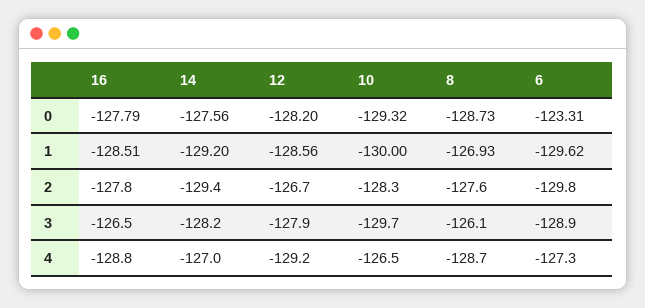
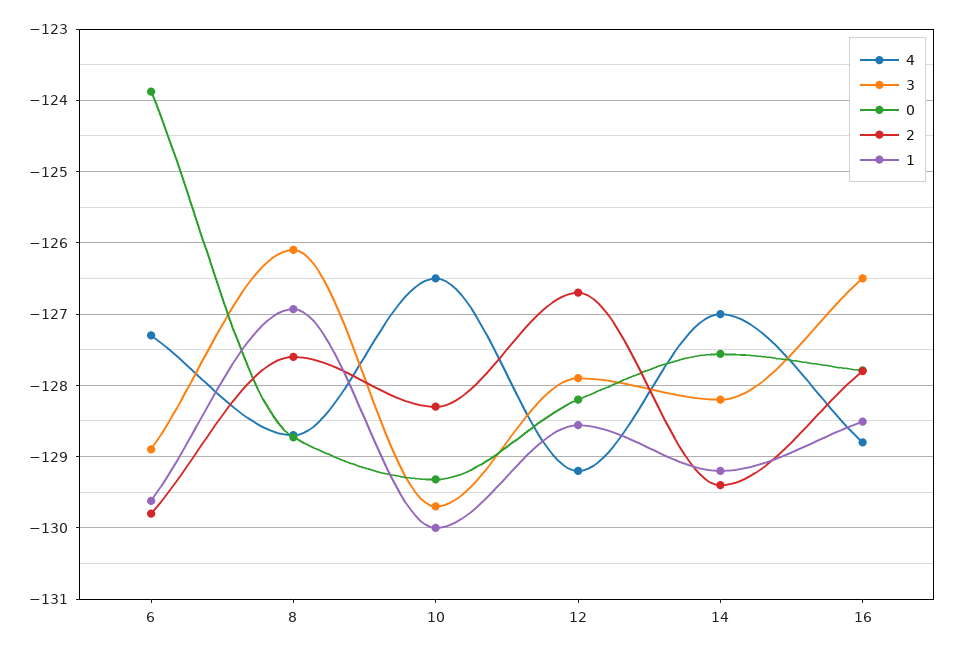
0, 6: -123.31 -> -123.9

